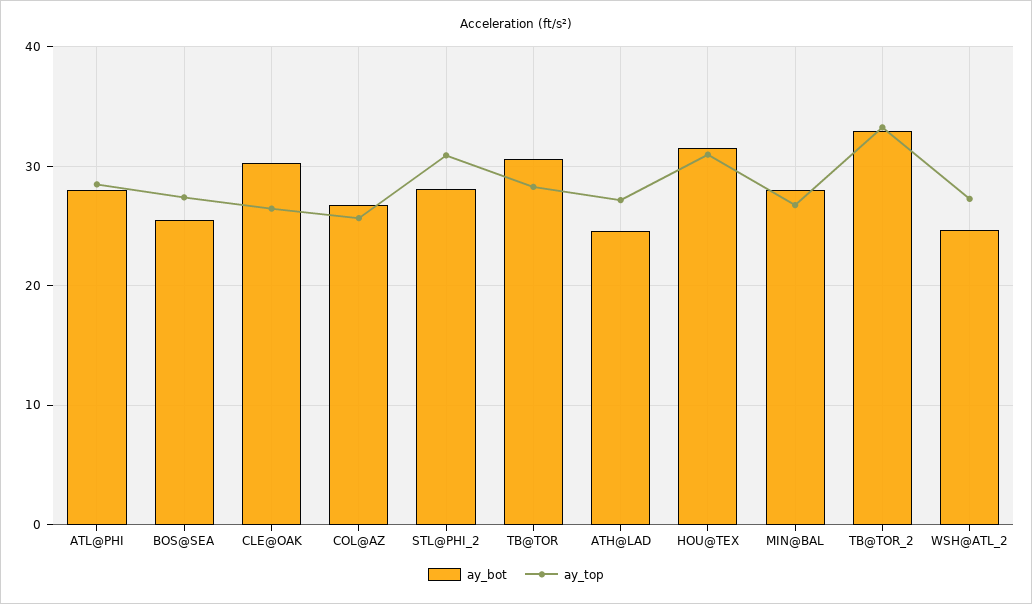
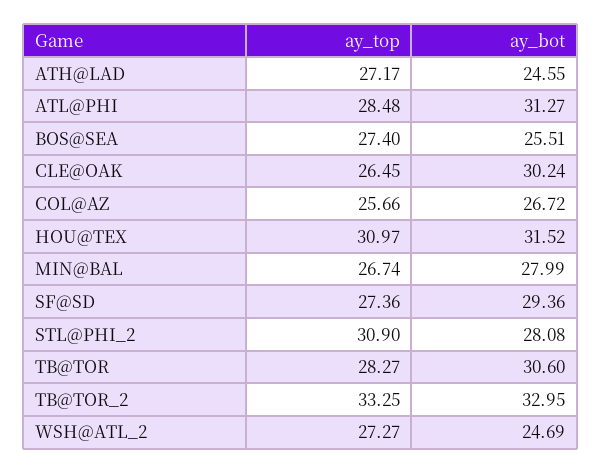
ay_bot, ATL@PHI: 28 -> 31.27
ay_top, SF@SD: none -> 27.36
ay_bot, SF@SD: none -> 29.36

